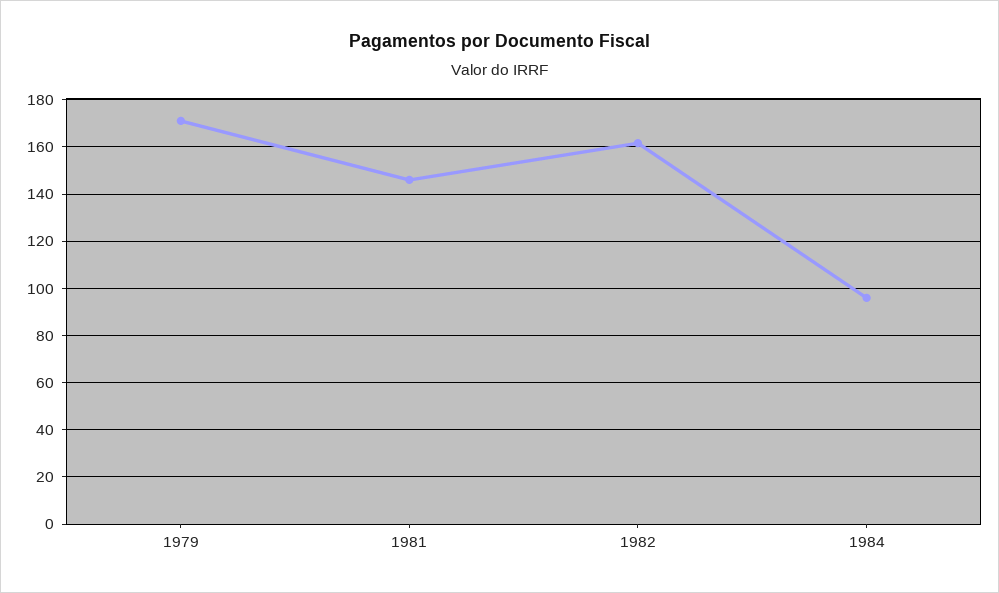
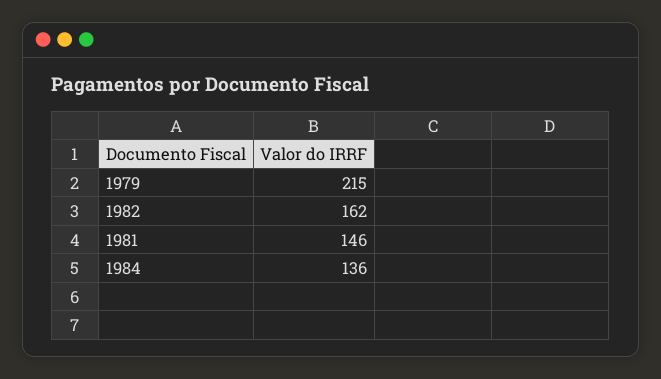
1979: 170 -> 215
1984: 95 -> 136

